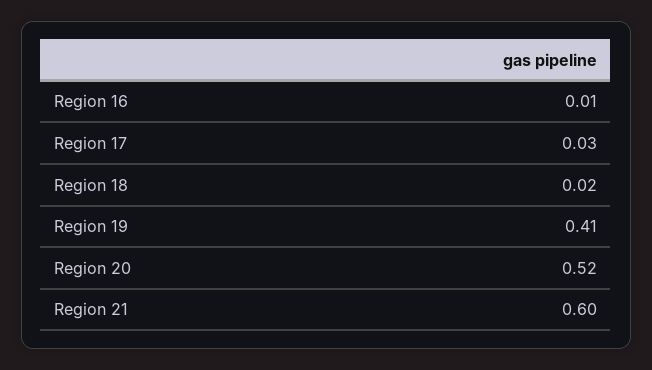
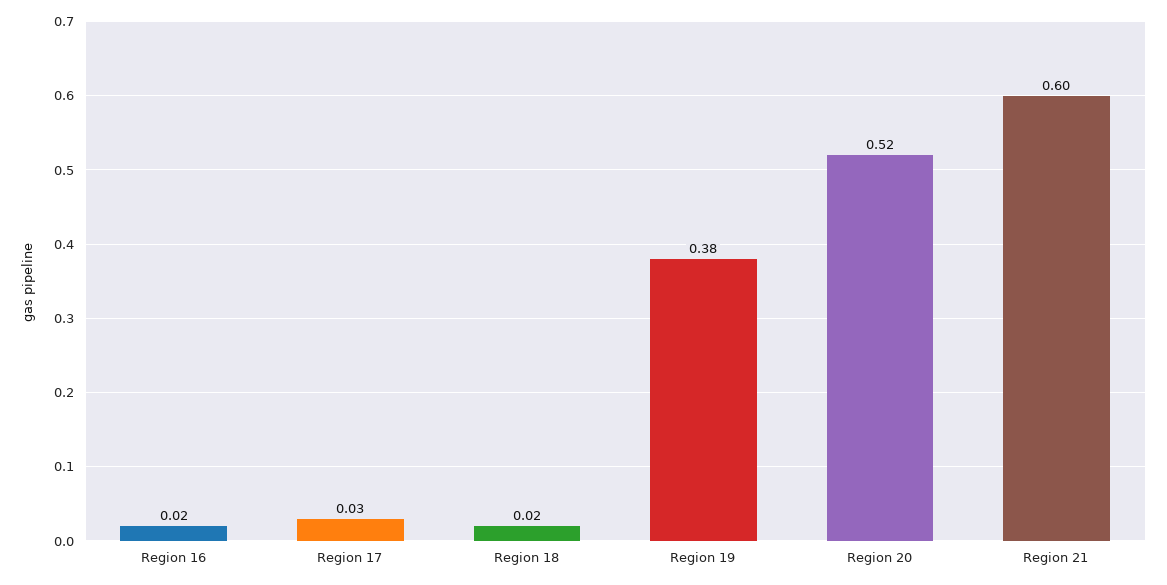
Region 16: 0.01 -> 0.02
Region 19: 0.41 -> 0.38

